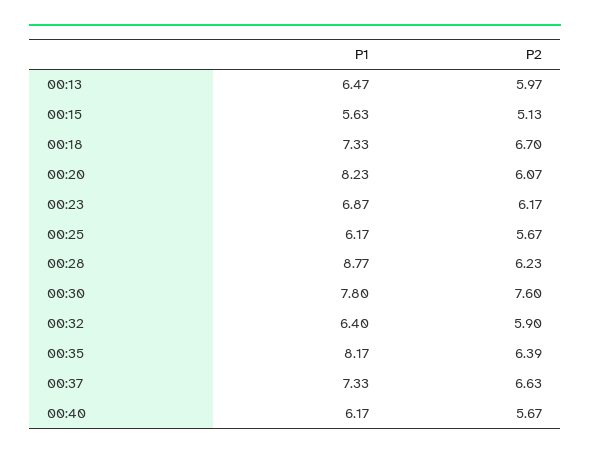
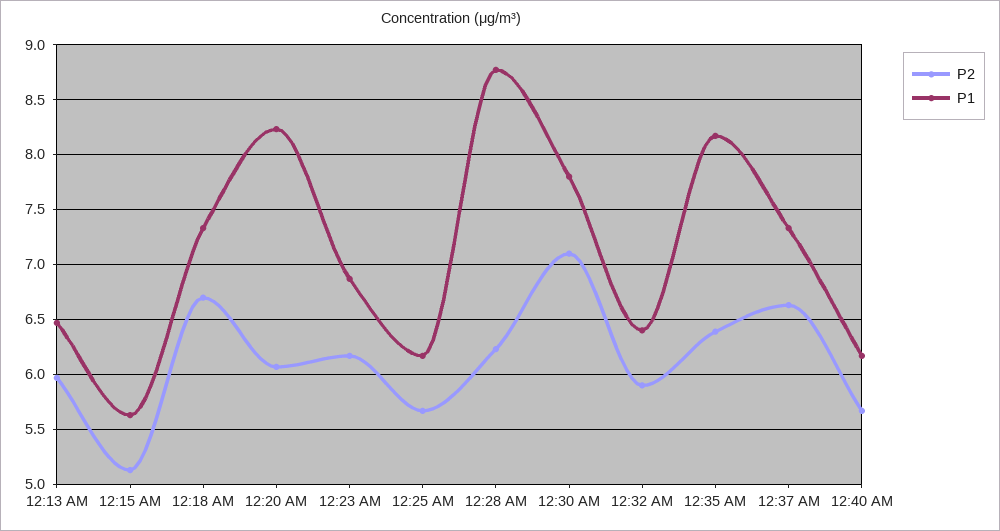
P2, 00:30: 7.6 -> 7.1

